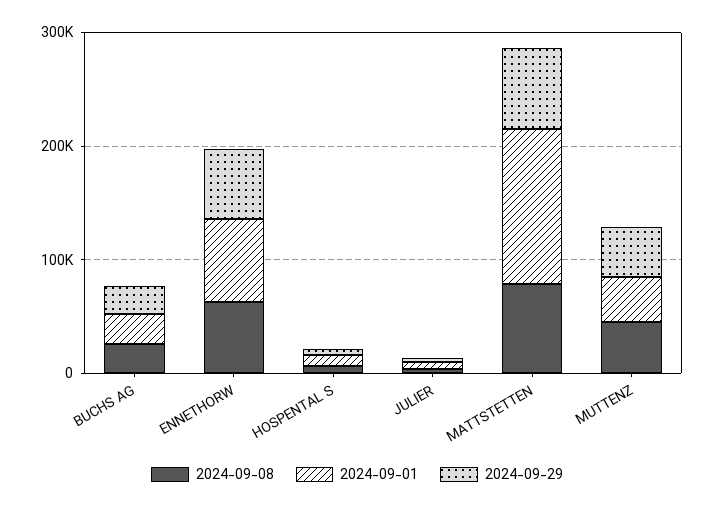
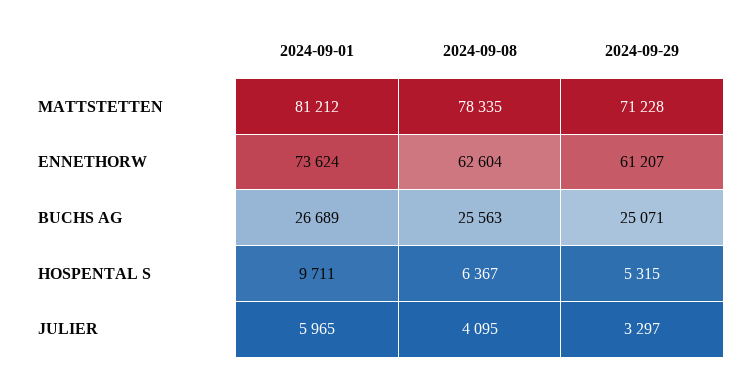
2024-09-01, MATTSTETTEN: 140000 -> 81212
2024-09-08, MUTTENZ: 40000 -> none
2024-09-01, MUTTENZ: 40000 -> none
2024-09-29, MUTTENZ: 40000 -> none

